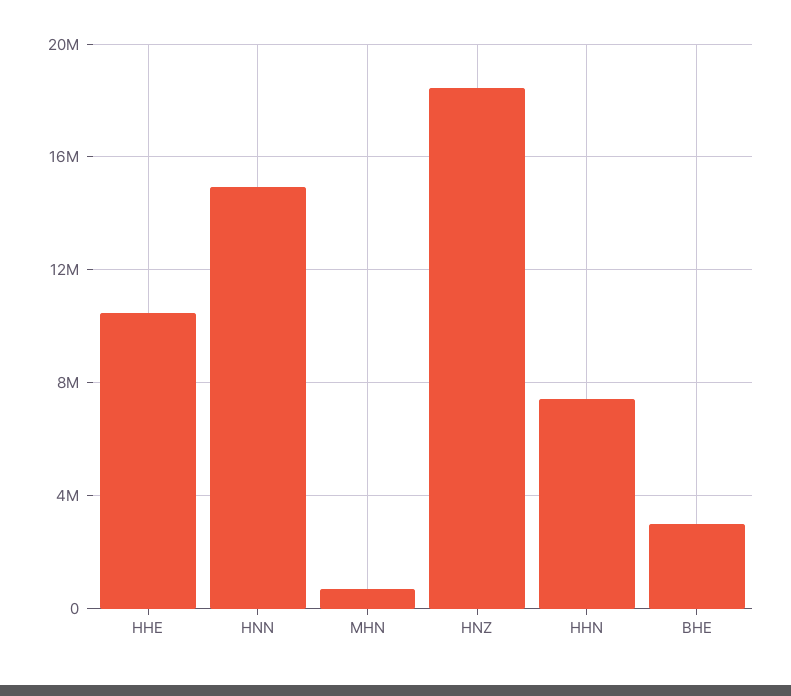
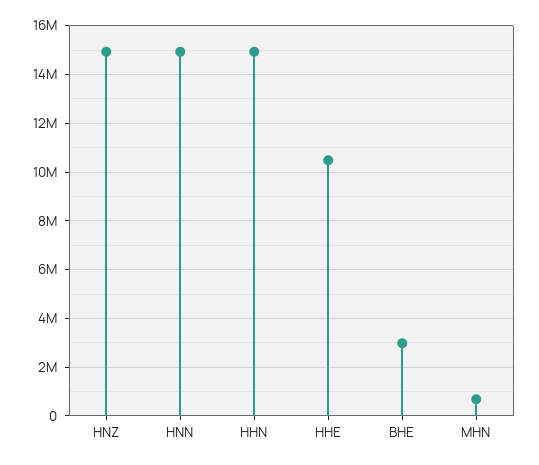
HNZ: 18500000 -> 15000000
HHN: 7500000 -> 15000000

